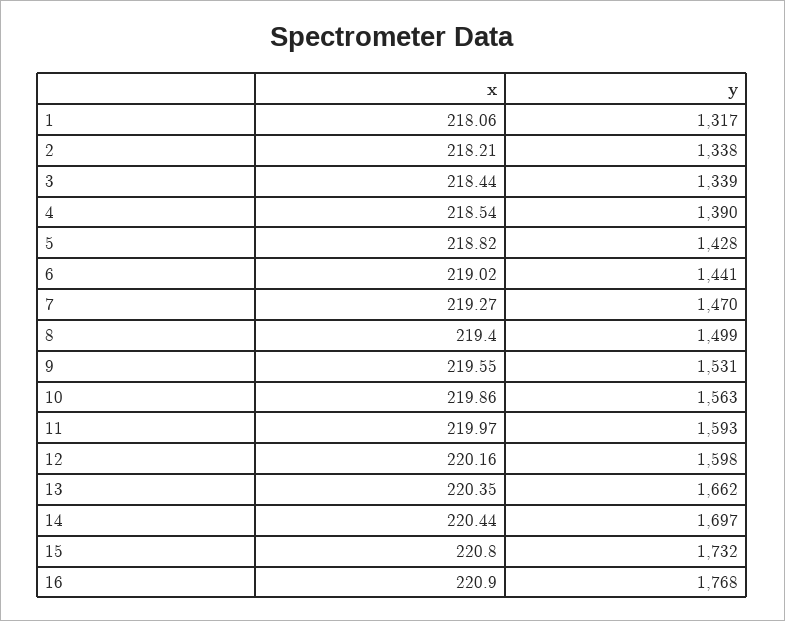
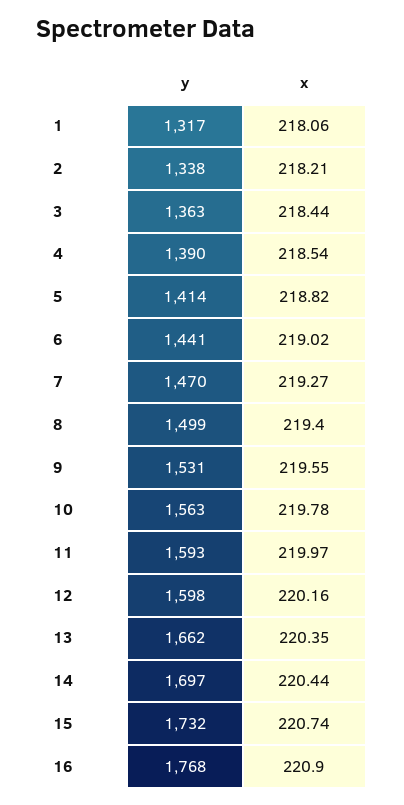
y, 3: 1339 -> 1363
y, 5: 1428 -> 1414
x, 10: 219.86 -> 219.78
x, 15: 220.8 -> 220.74

